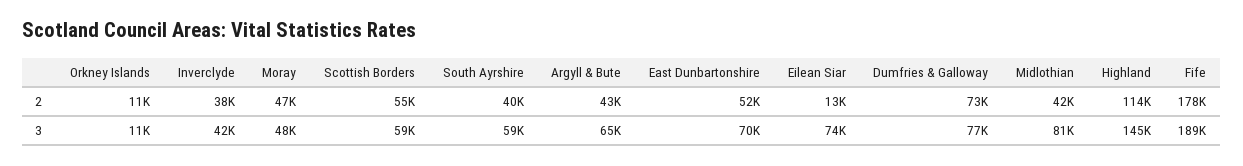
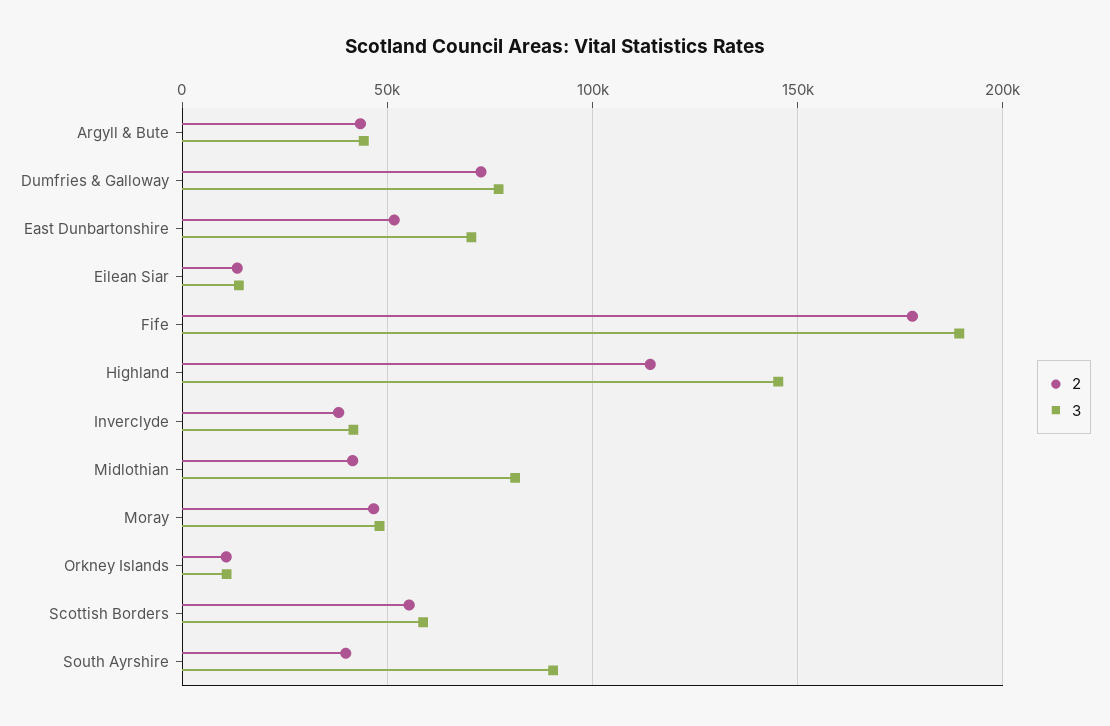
3, South Ayrshire: 59000 -> 90000
3, Argyll & Bute: 65000 -> 45000
3, Eilean Siar: 74000 -> 15000

